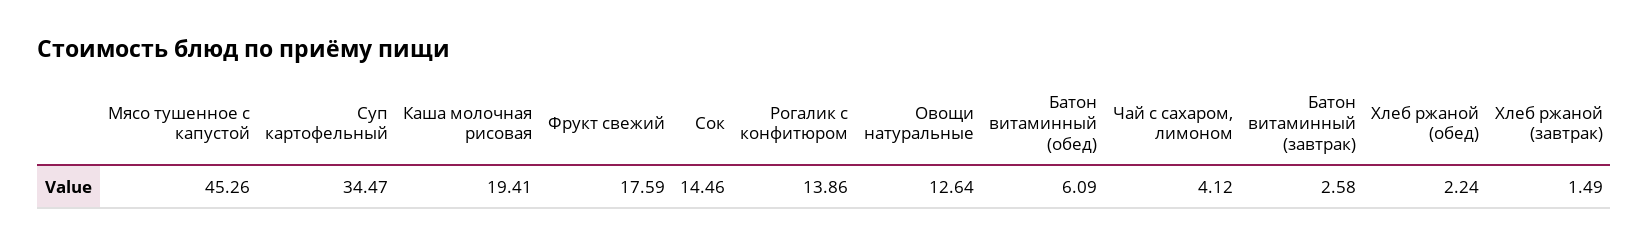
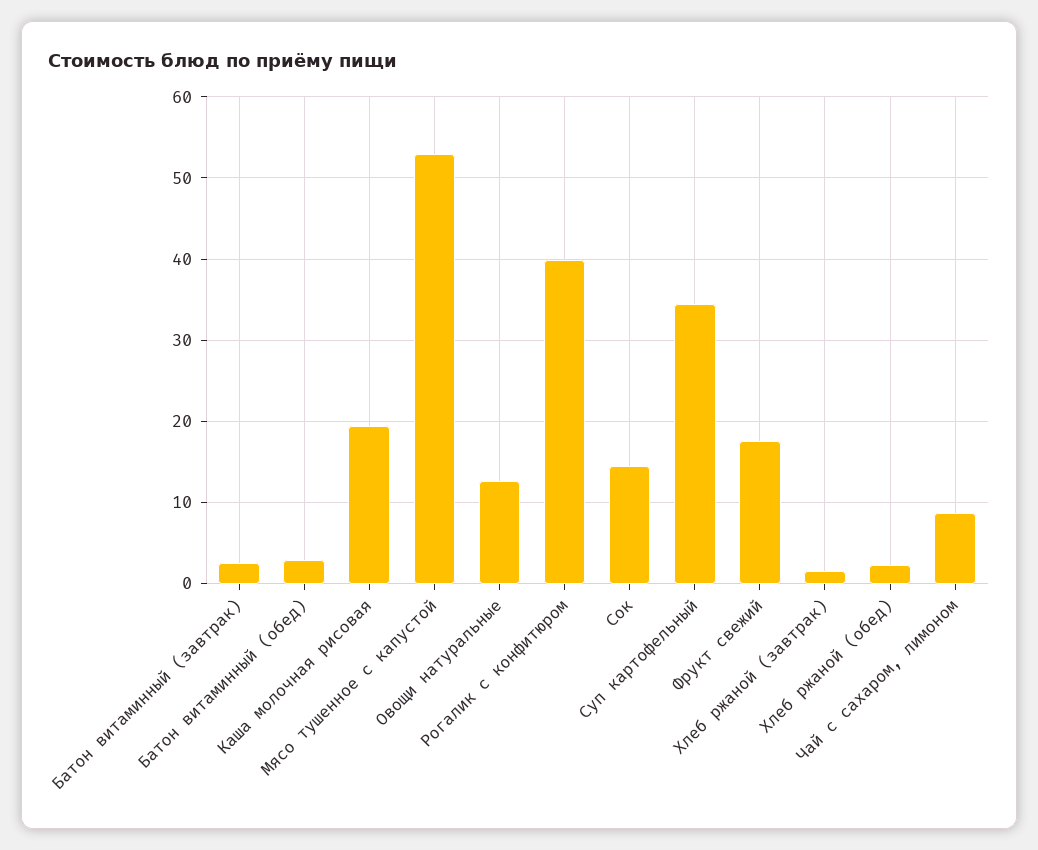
Мясо тушенное с капустой: 45.26 -> 53
Рогалик с конфитюром: 13.86 -> 40
Батон витаминный (обед): 6.09 -> 3
Чай с сахаром, лимоном: 4.12 -> 9

